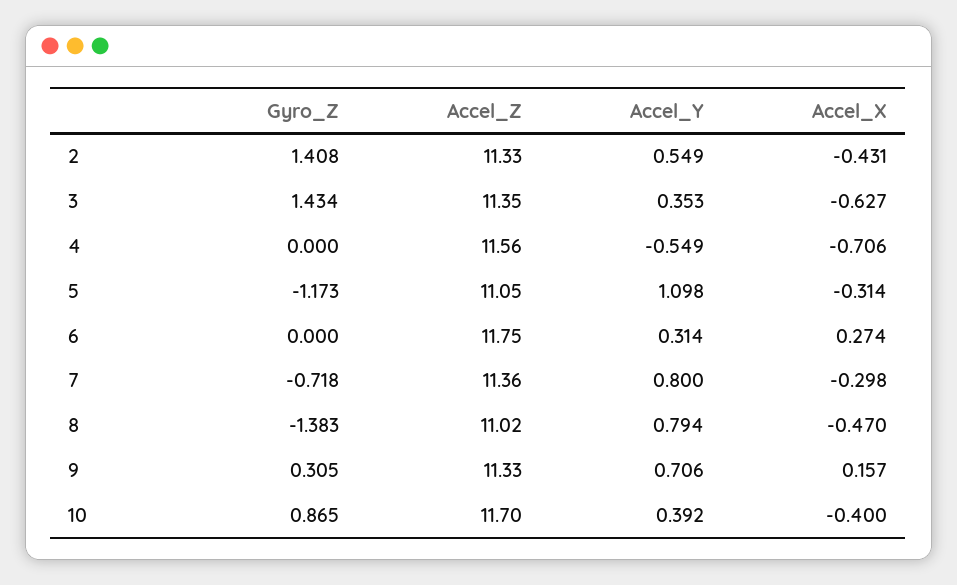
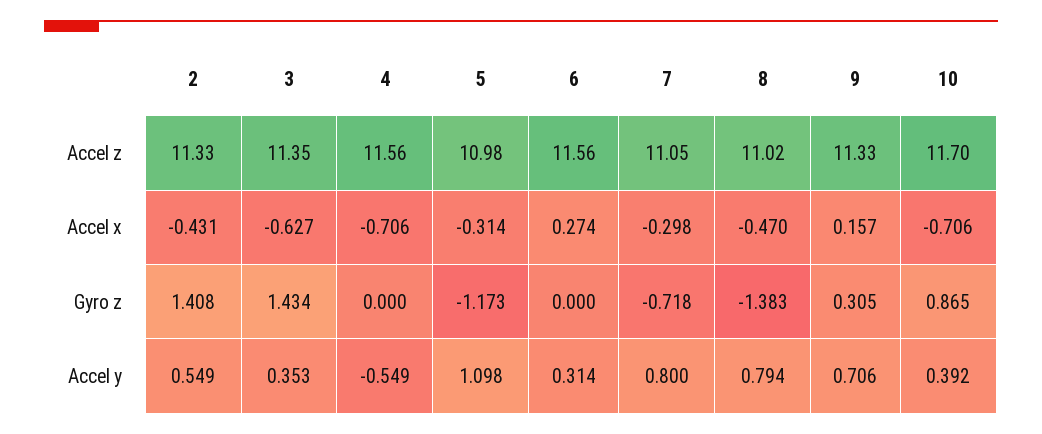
Accel_Z, 5: 11.05 -> 10.98
Accel_Z, 6: 11.75 -> 11.56
Accel_Z, 7: 11.36 -> 11.05
Accel_X, 10: -0.4 -> -0.706

